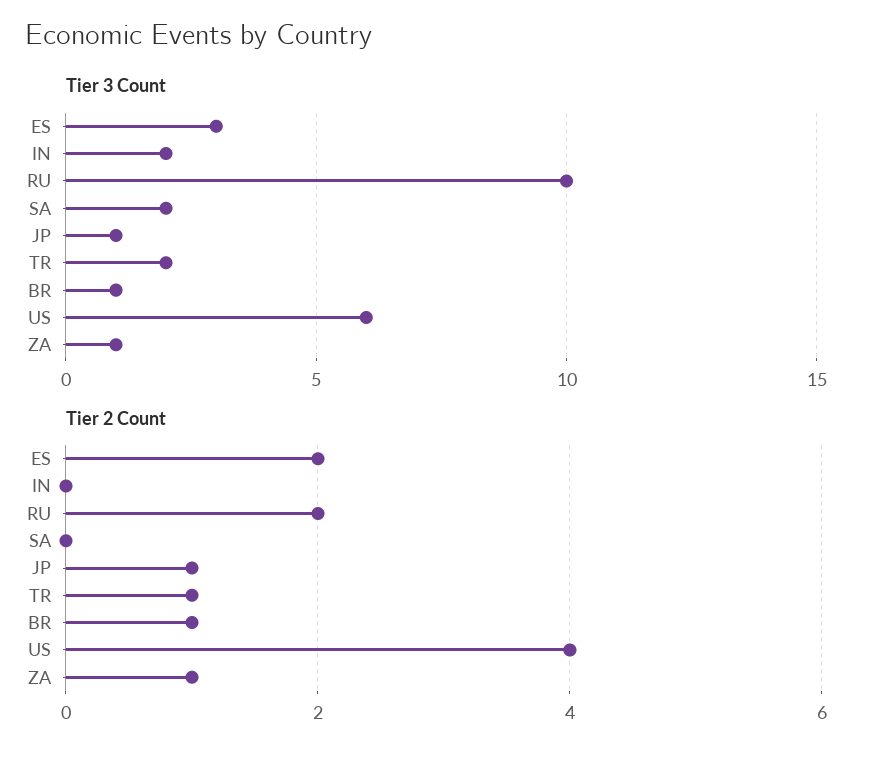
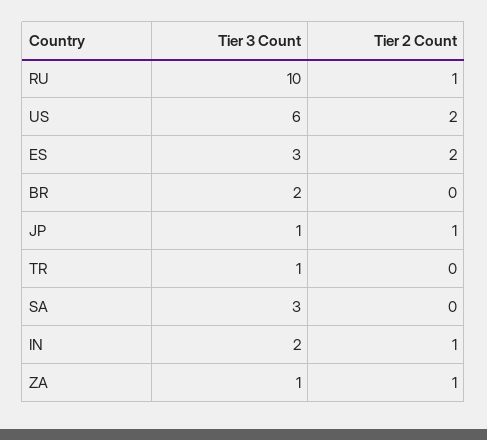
Tier 3 Count, SA: 2 -> 3
Tier 3 Count, TR: 2 -> 1
Tier 3 Count, BR: 1 -> 2
Tier 2 Count, IN: 0 -> 1
Tier 2 Count, RU: 2 -> 1
Tier 2 Count, TR: 1 -> 0
Tier 2 Count, BR: 1 -> 0
Tier 2 Count, US: 4 -> 2

